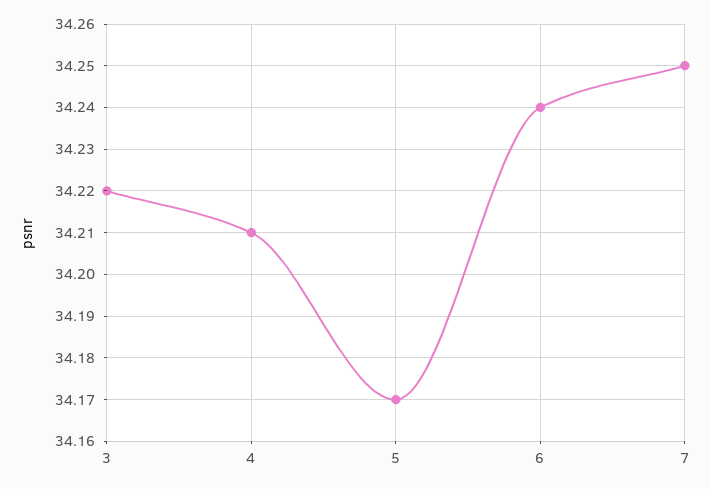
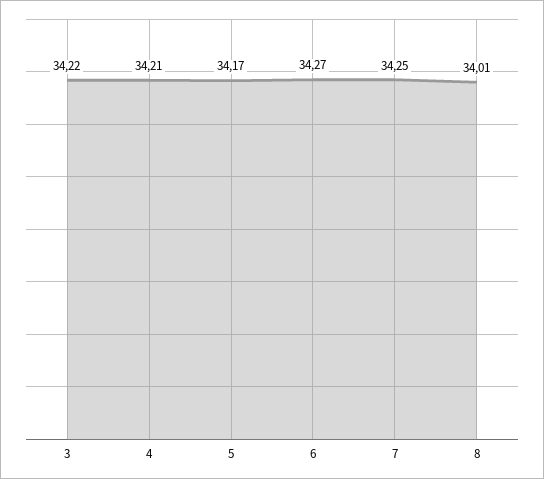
6: 34.24 -> 34.27
8: none -> 34.01

